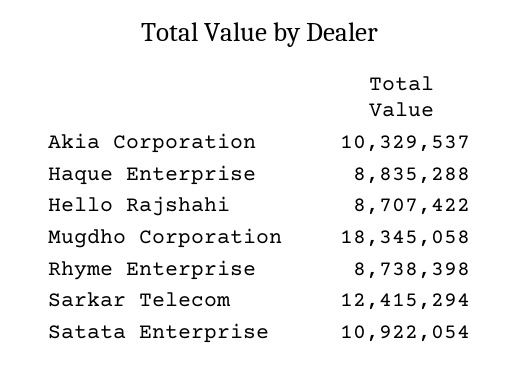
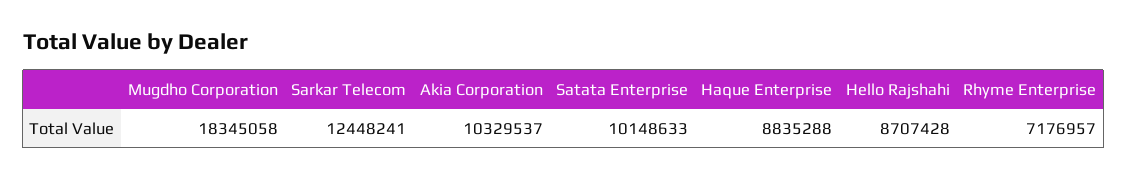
Hello Rajshahi: 8707422 -> 8707428
Rhyme Enterprise: 8738398 -> 7176957
Sarkar Telecom: 12415294 -> 12448241
Satata Enterprise: 10922054 -> 10148633

